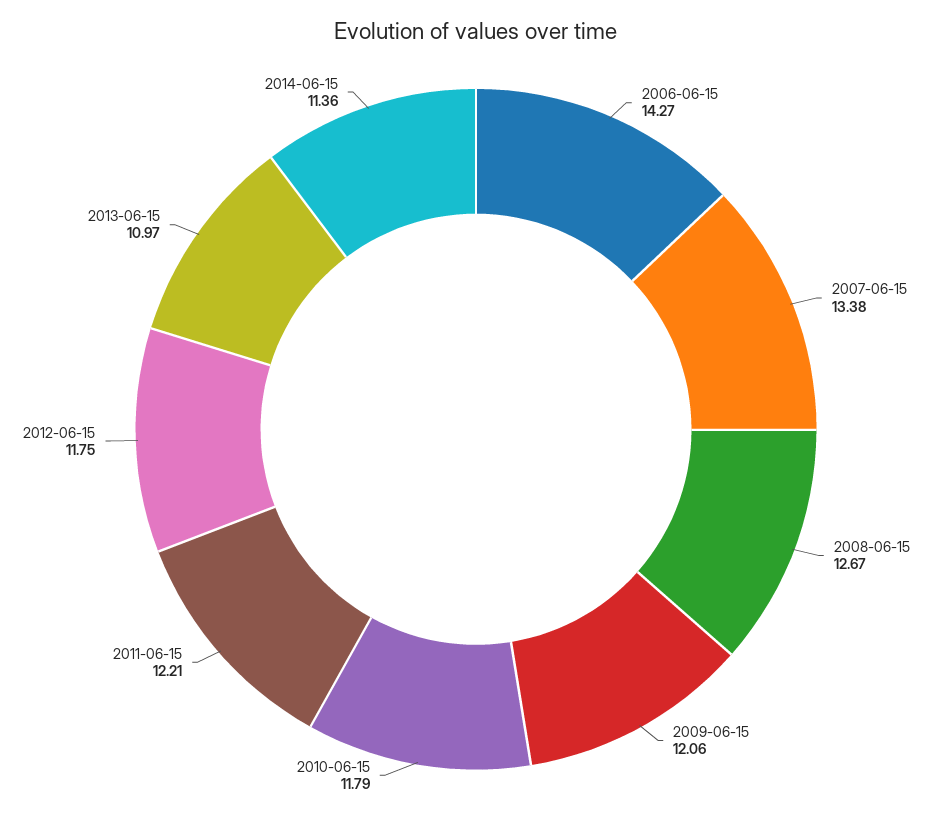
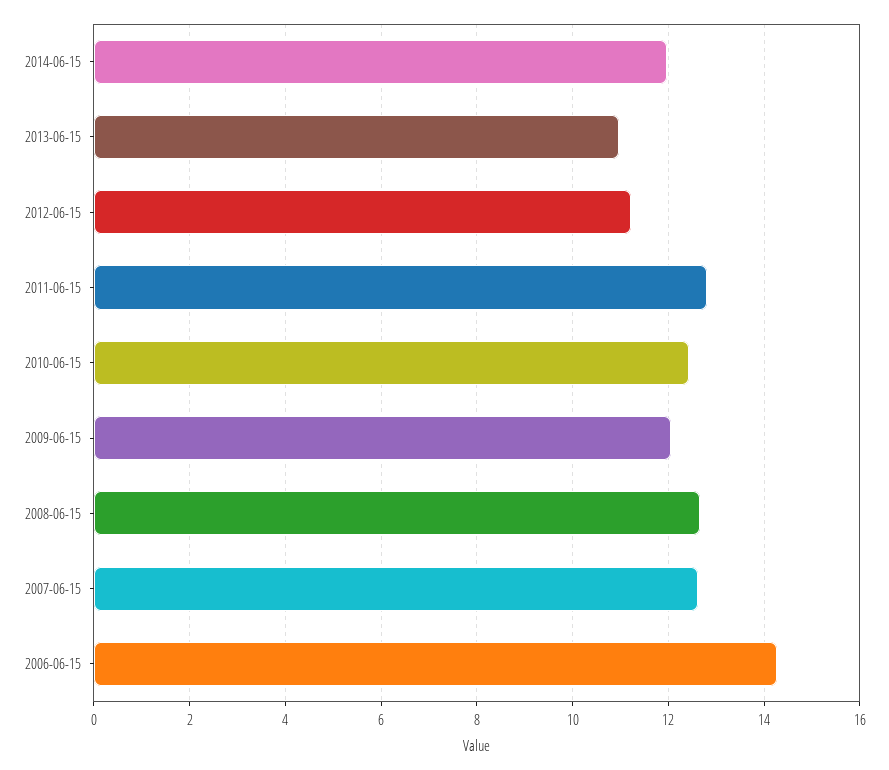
2007-06-15: 13.38 -> 12.6
2010-06-15: 11.79 -> 12.4
2011-06-15: 12.21 -> 12.8
2012-06-15: 11.75 -> 11.2
2014-06-15: 11.36 -> 12

